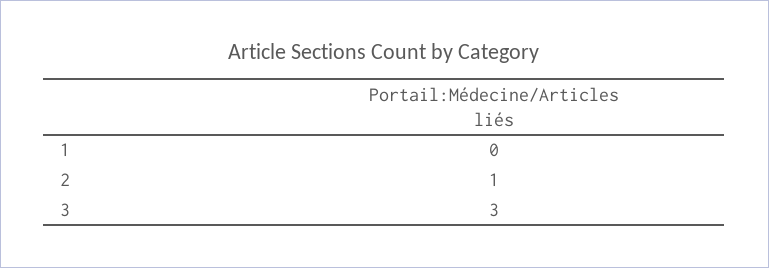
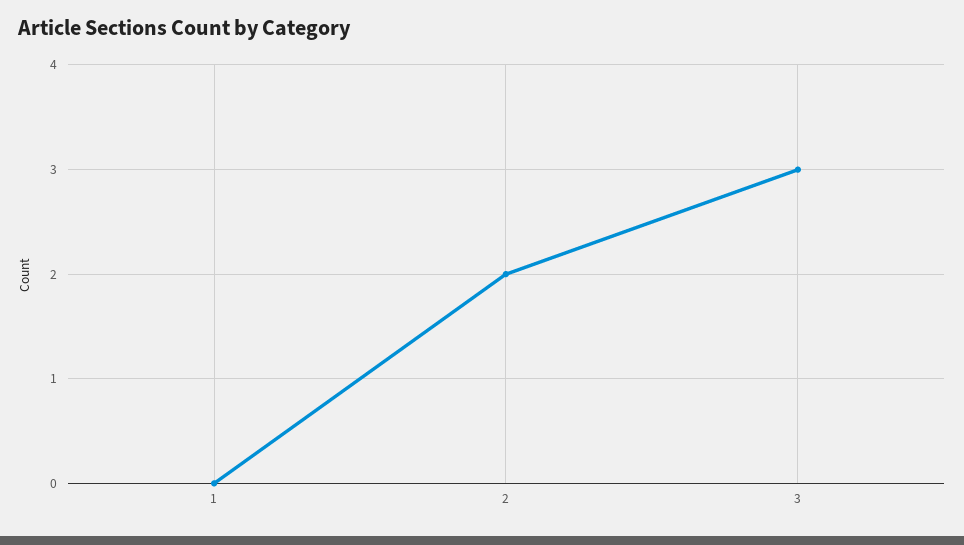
2: 1 -> 2

